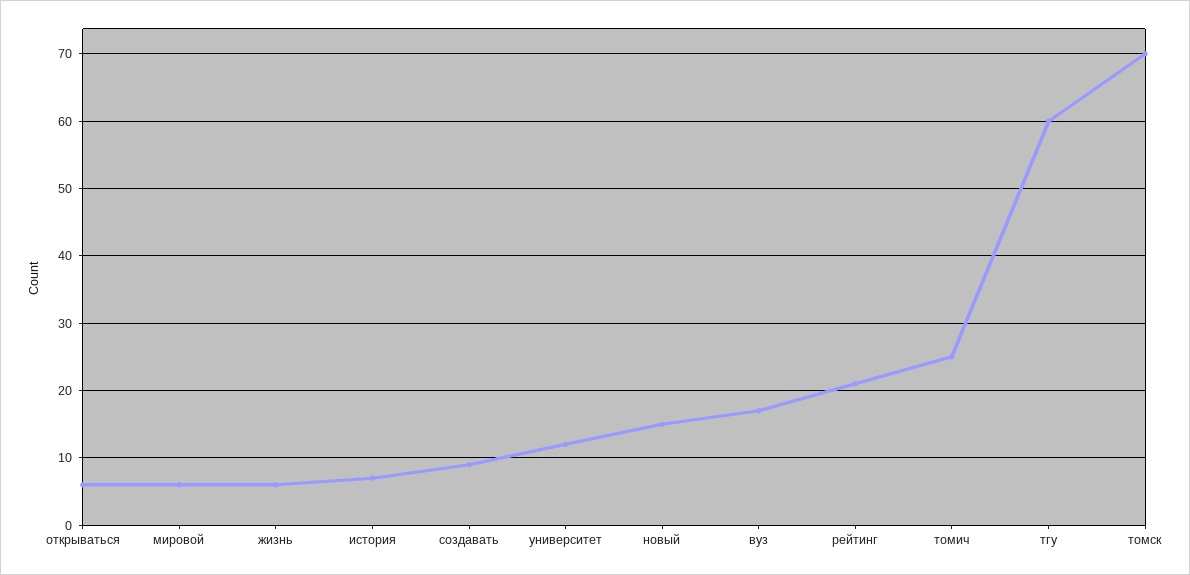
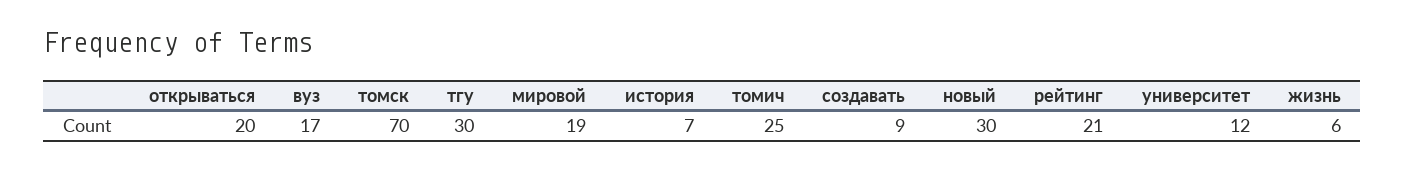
открываться: 6 -> 20
мировой: 6 -> 19
новый: 15 -> 30
тгу: 60 -> 30

